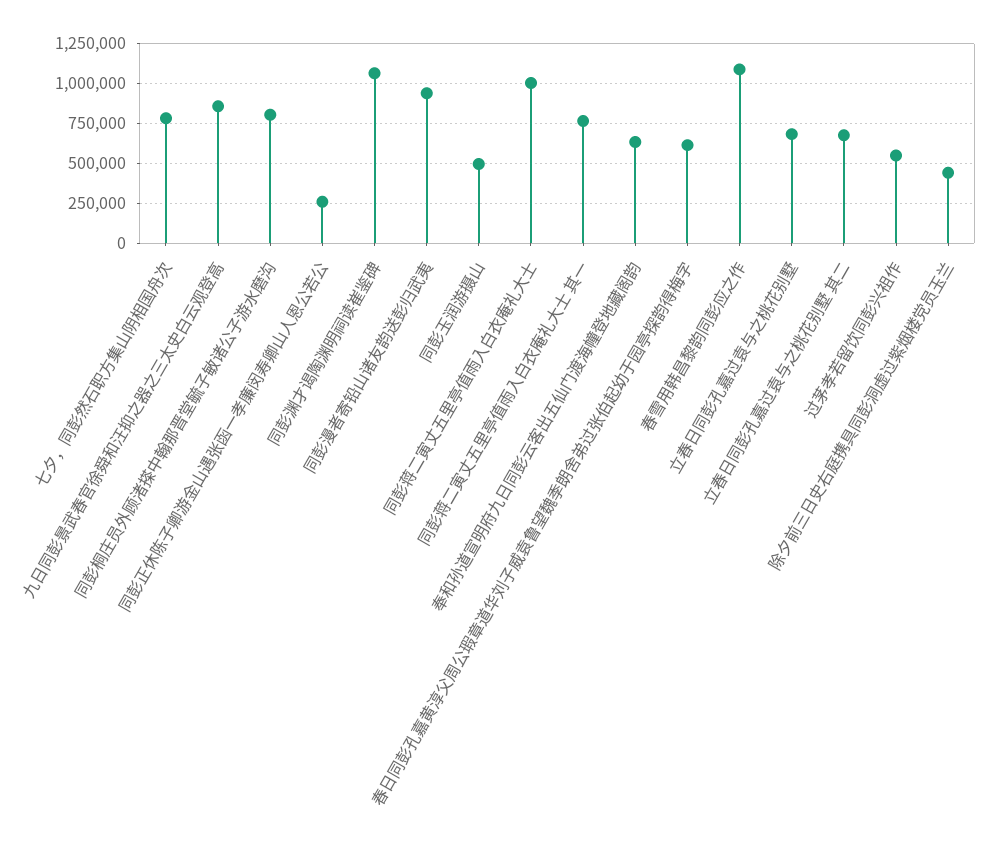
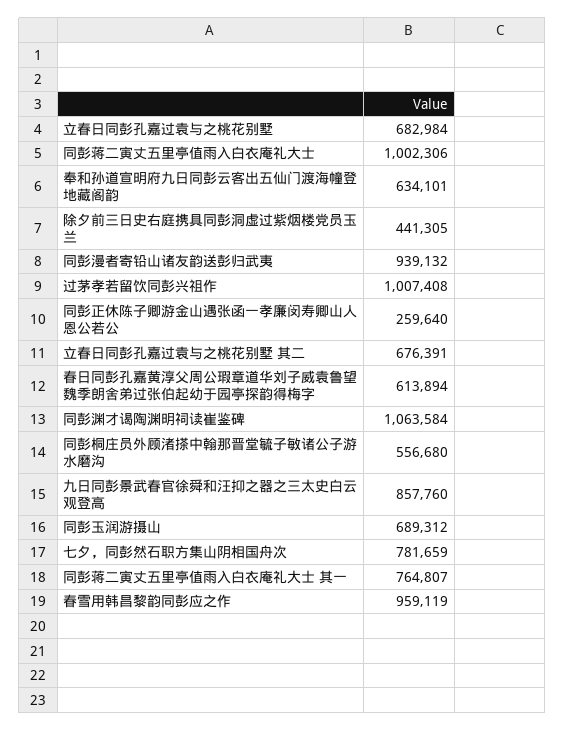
同彭桐庄员外顾渚搽中翰那晋堂毓子敏诸公子游水磨沟: 800000 -> 556680
同彭玉润游摄山: 500000 -> 689312
春雪用韩昌黎韵同彭应之作: 1100000 -> 959119
过茅孝若留饮同彭兴祖作: 550000 -> 1007408

